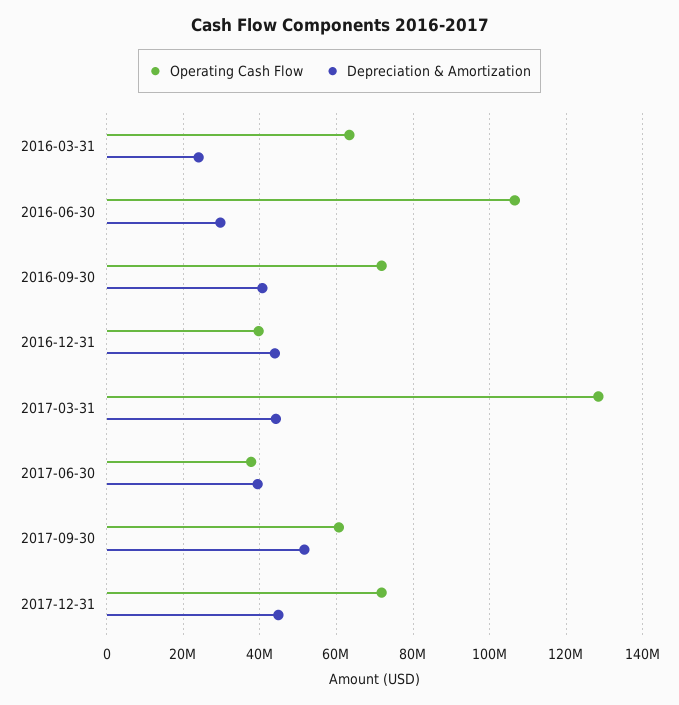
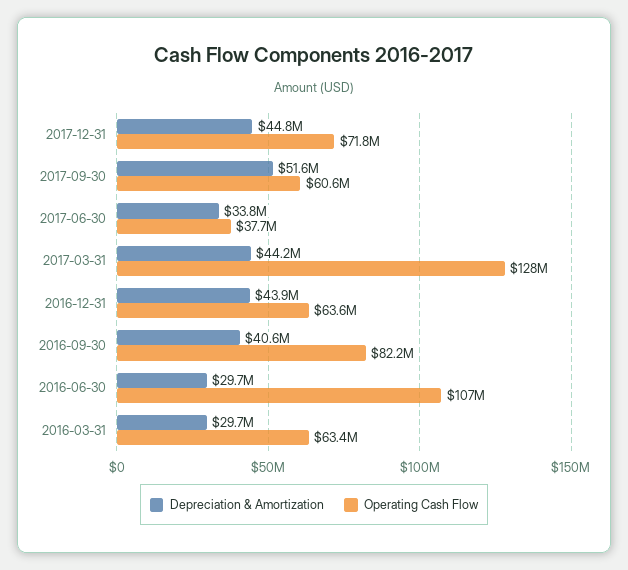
Depreciation & Amortization, 2016-03-31: 24000000 -> 29700000
Operating Cash Flow, 2016-09-30: 72000000 -> 82200000
Operating Cash Flow, 2016-12-31: 40000000 -> 63600000
Depreciation & Amortization, 2017-06-30: 40000000 -> 33800000

